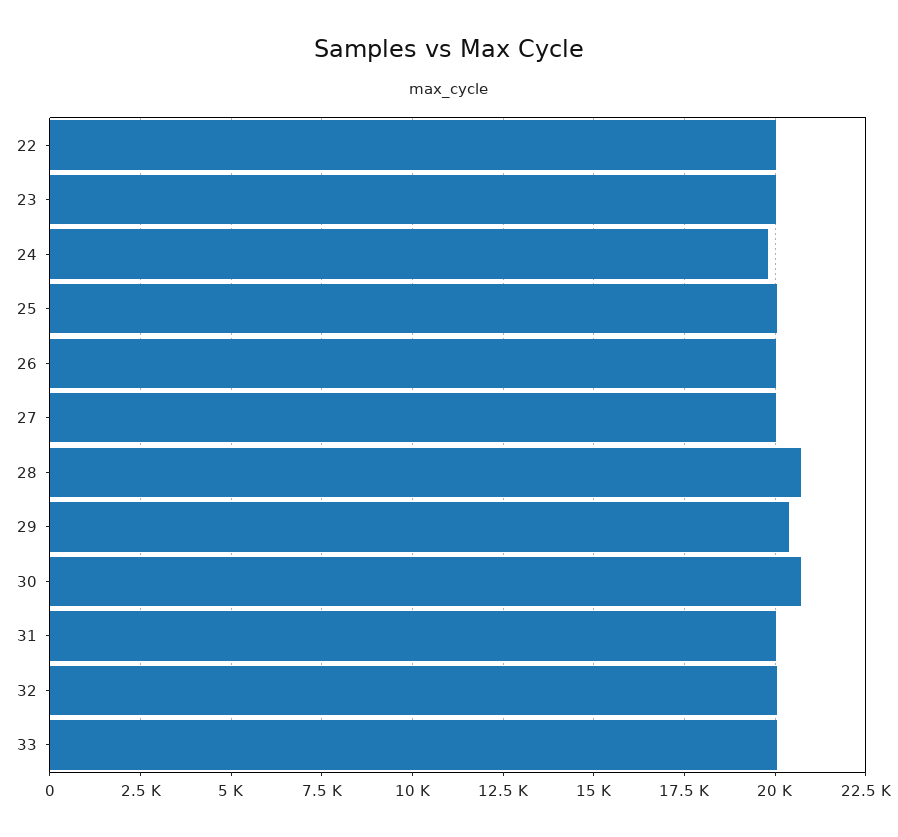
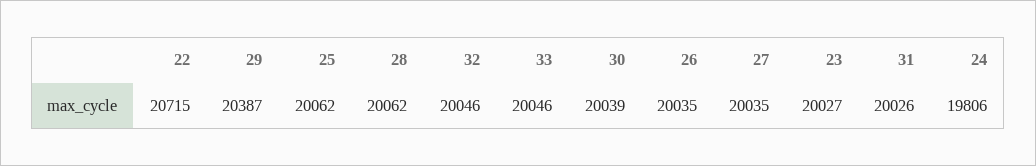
22: 20000 -> 20715
28: 20750 -> 20062
30: 20750 -> 20039

